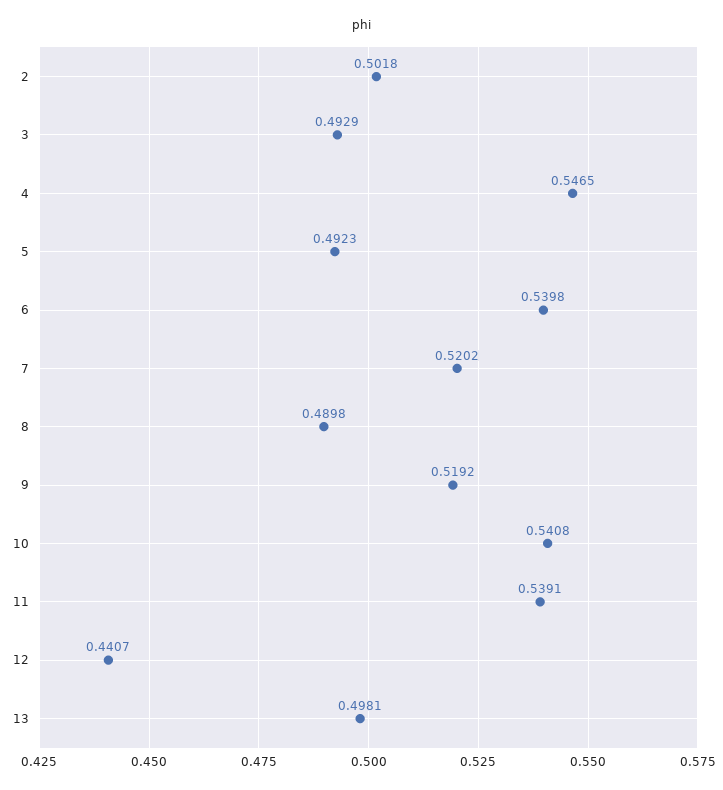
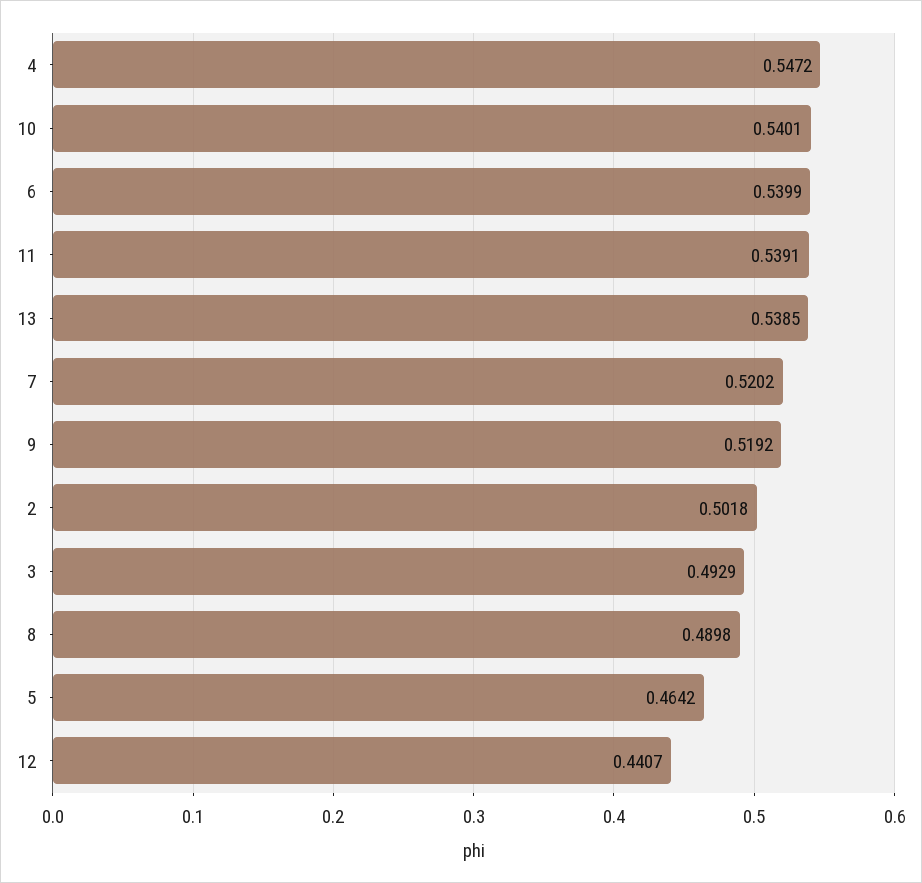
4: 0.5465 -> 0.5472
5: 0.4923 -> 0.4642
6: 0.5398 -> 0.5399
10: 0.5408 -> 0.5401
13: 0.4981 -> 0.5385

